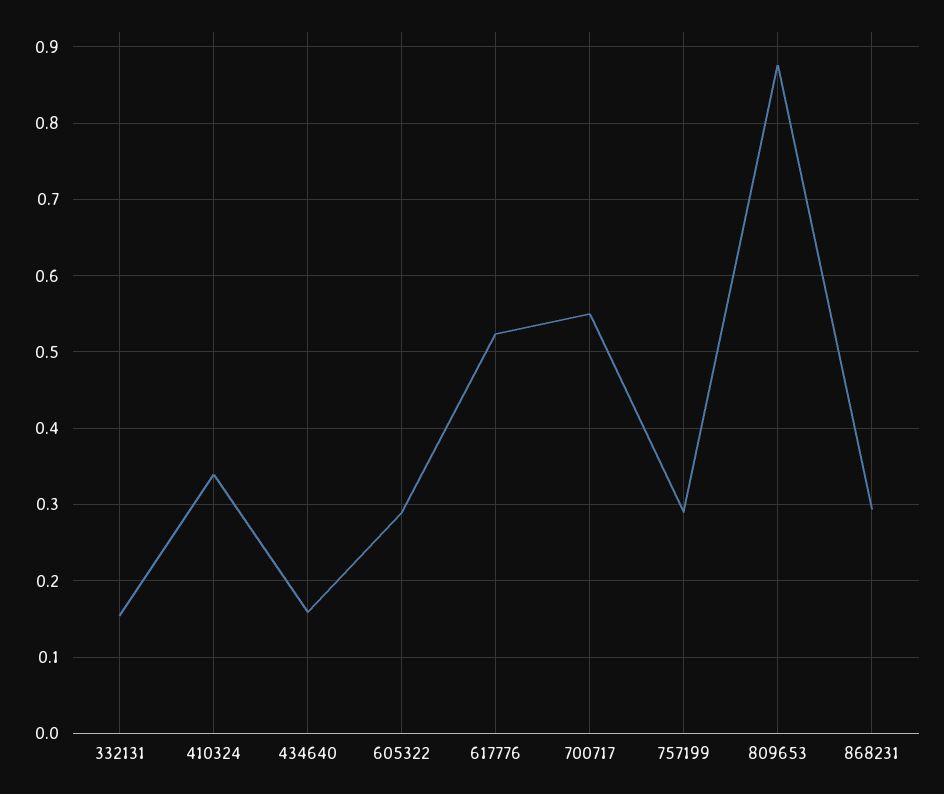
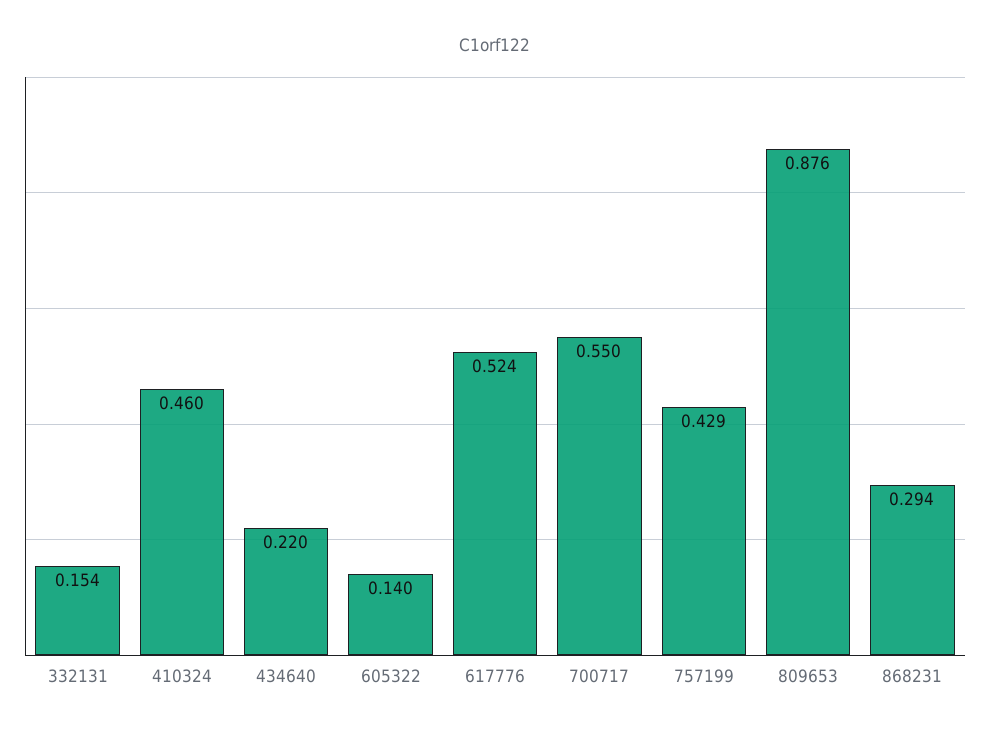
410324: 0.34 -> 0.46
434640: 0.16 -> 0.22
605322: 0.29 -> 0.14
757199: 0.29 -> 0.429

